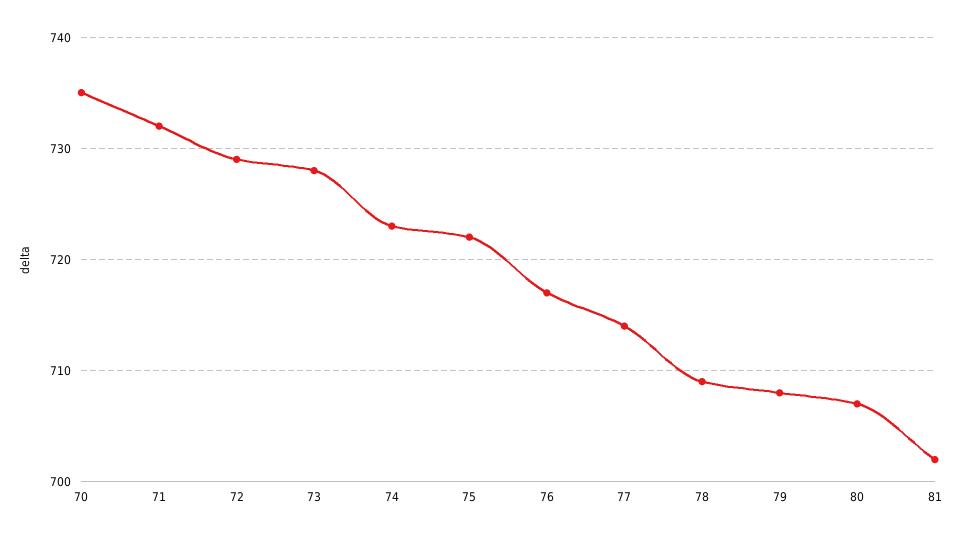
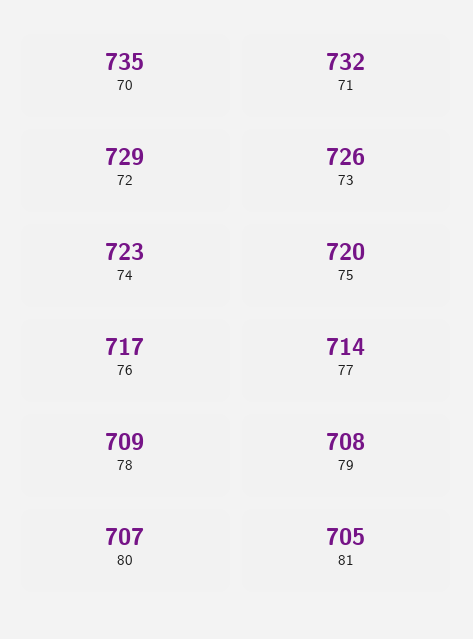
73: 728 -> 726
75: 722 -> 720
81: 702 -> 705

